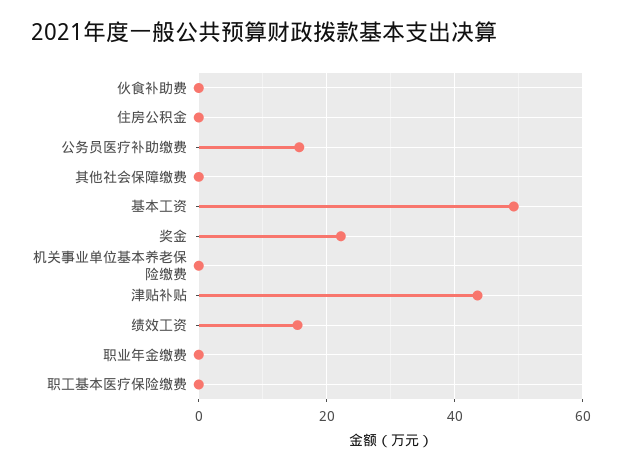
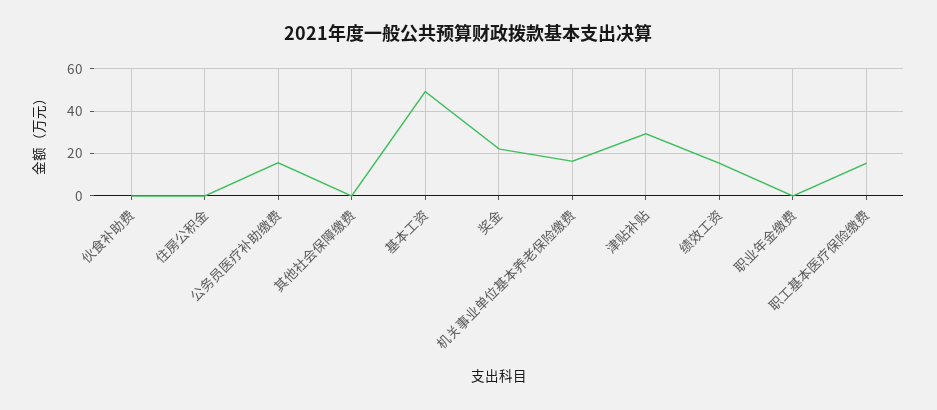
机关事业单位基本养老保险缴费: 0 -> 15
津贴补贴: 44 -> 30
职工基本医疗保险缴费: 0 -> 15

